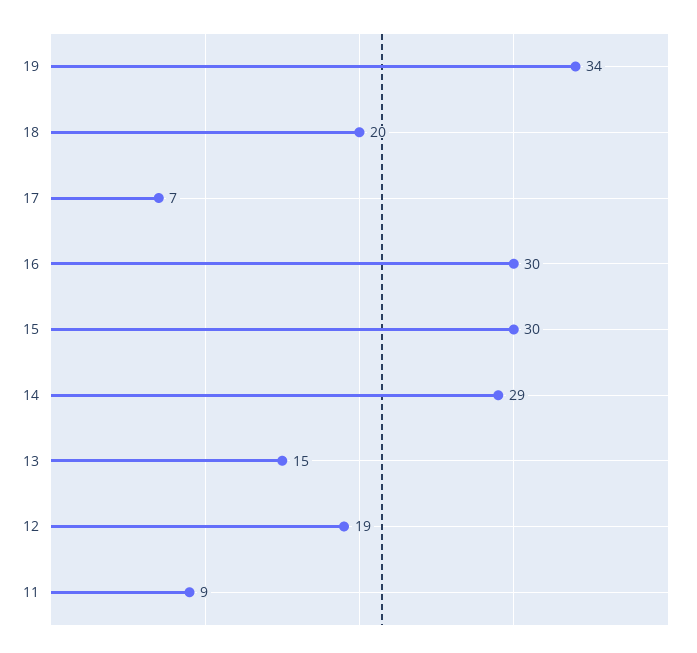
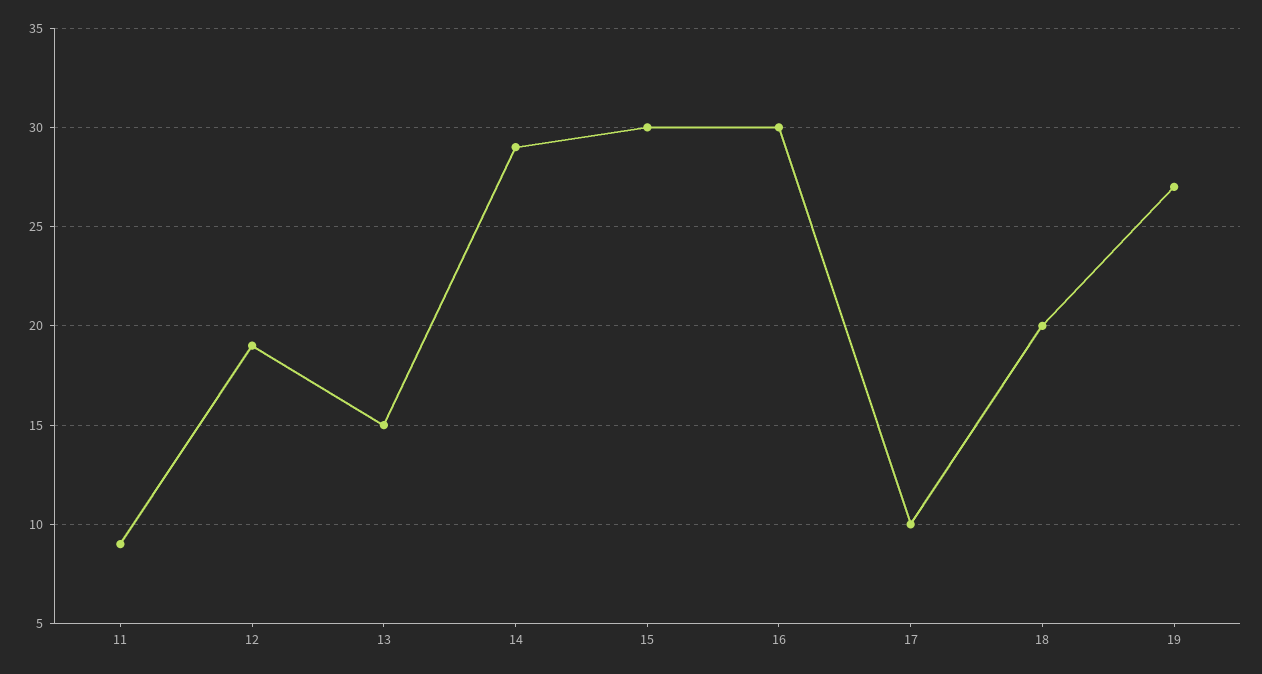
19: 34 -> 27
17: 7 -> 10

